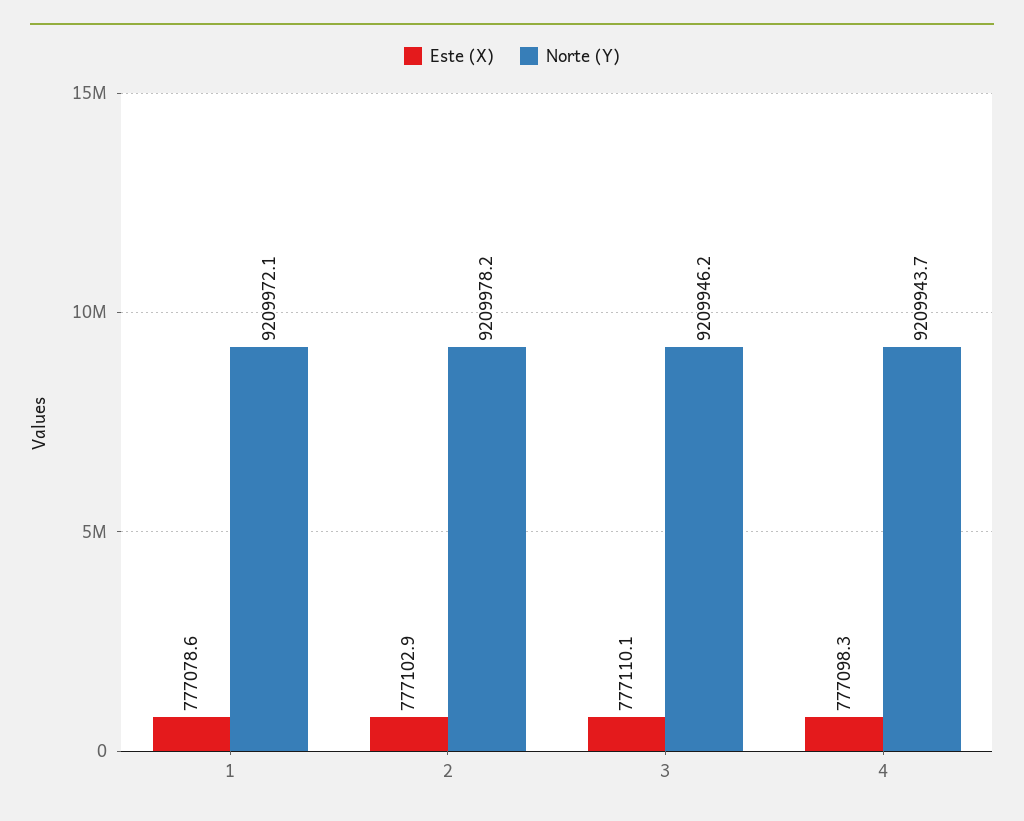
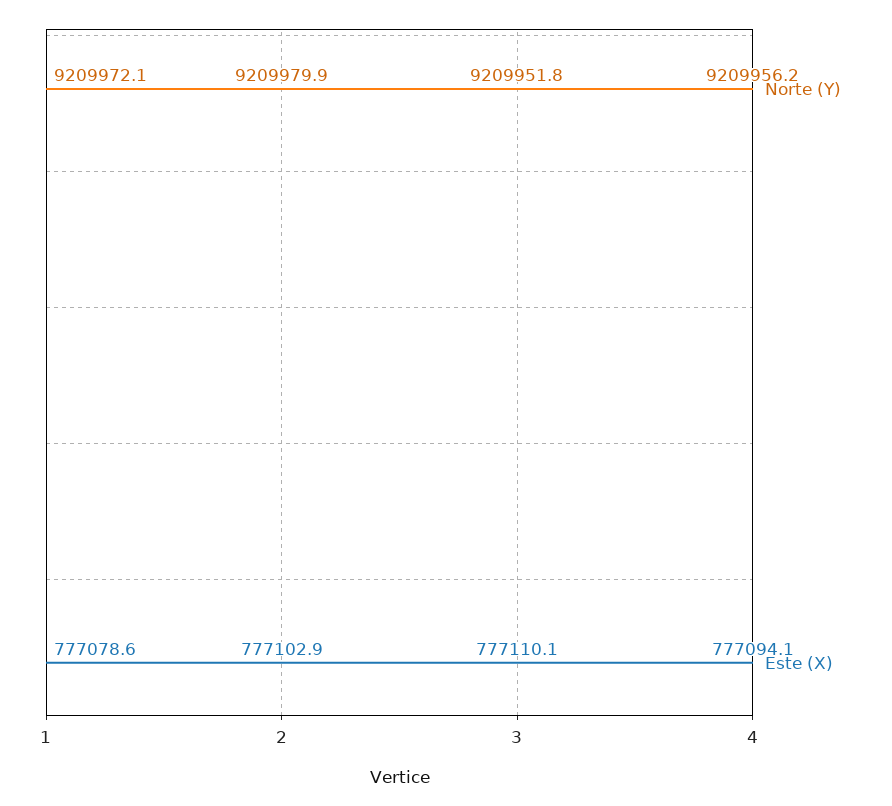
Norte (Y), 2: 9209978.2 -> 9209979.9
Norte (Y), 3: 9209946.2 -> 9209951.8
Este (X), 4: 777098.3 -> 777094.1
Norte (Y), 4: 9209943.7 -> 9209956.2

